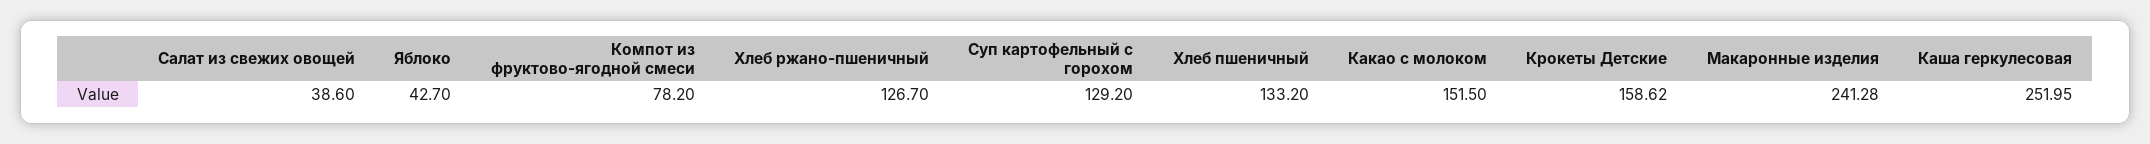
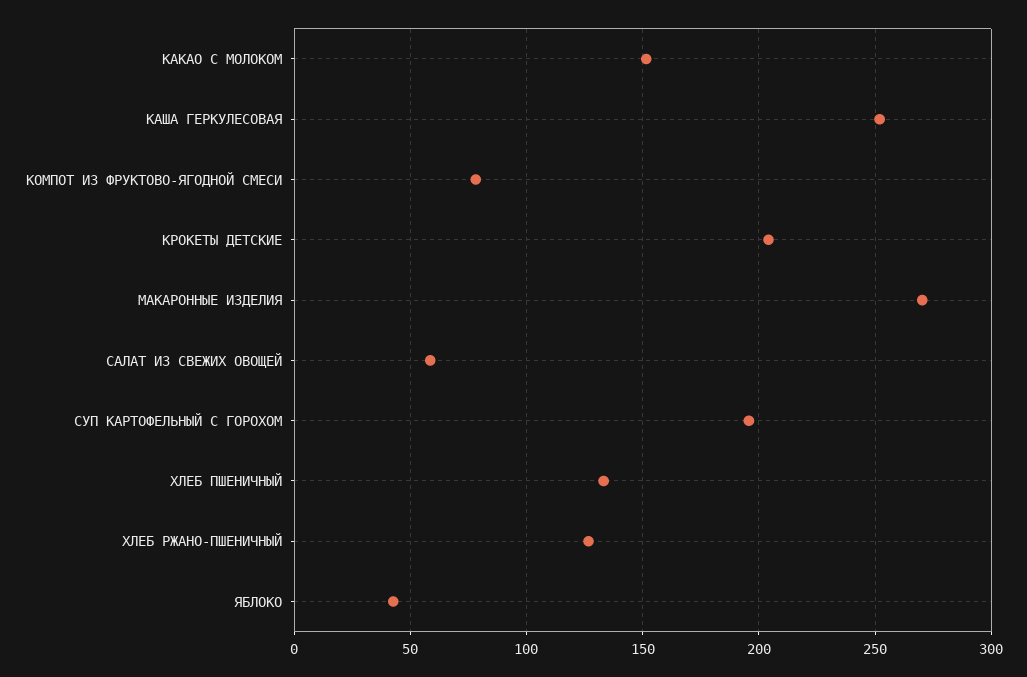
Салат из свежих овощей: 38.6 -> 60
Суп картофельный с горохом: 129.2 -> 195
Крокеты Детские: 158.62 -> 205
Макаронные изделия: 241.28 -> 270

